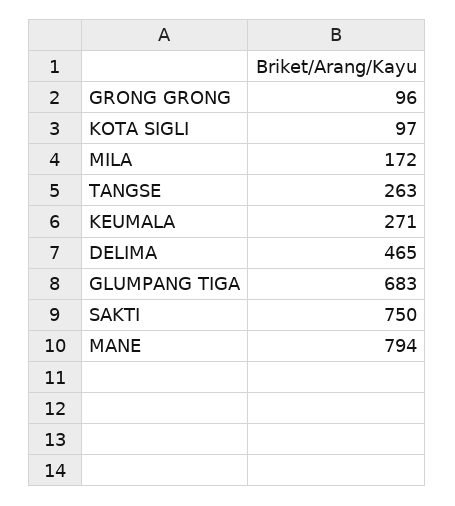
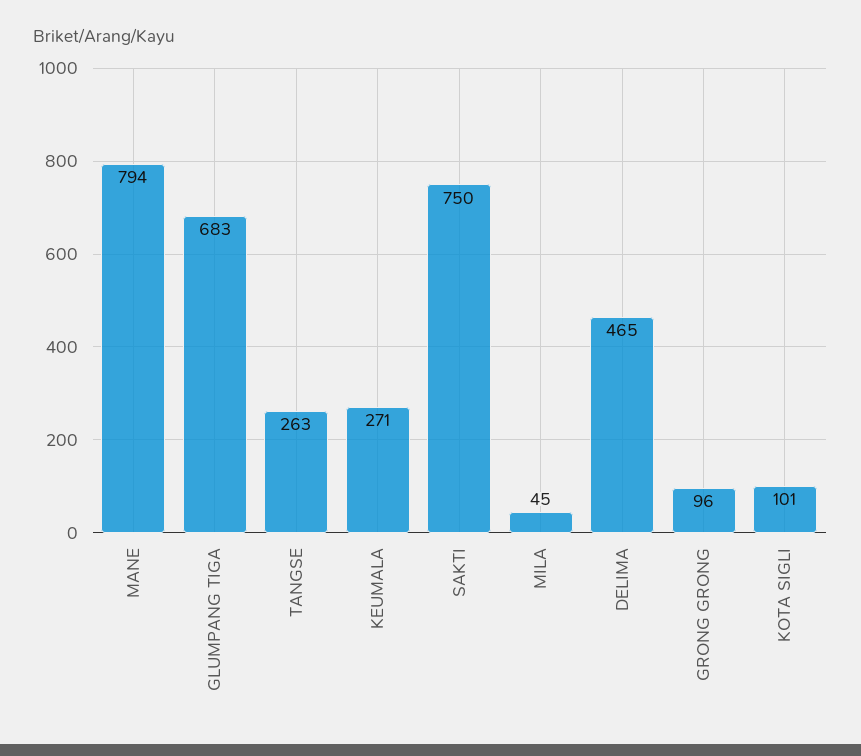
KOTA SIGLI: 97 -> 101
MILA: 172 -> 45

